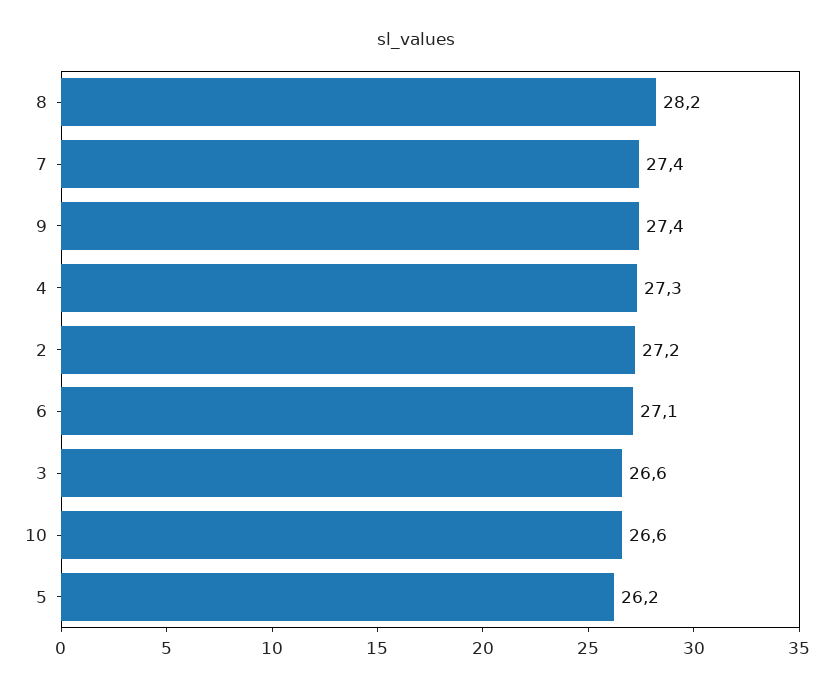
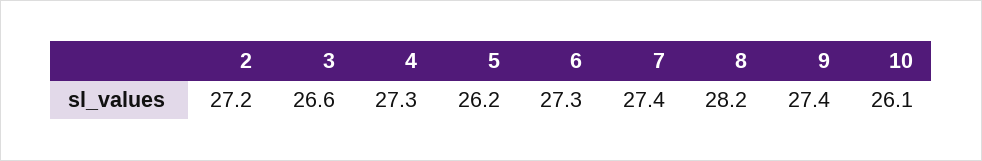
6: 27.1 -> 27.3
10: 26.6 -> 26.1

